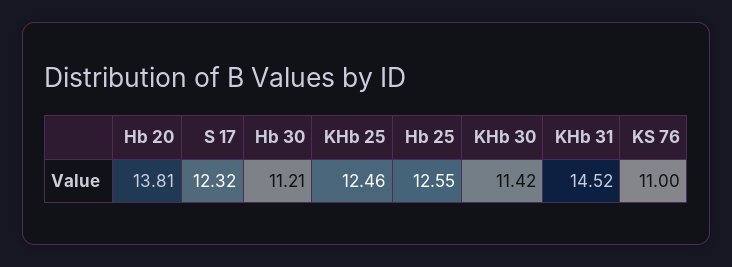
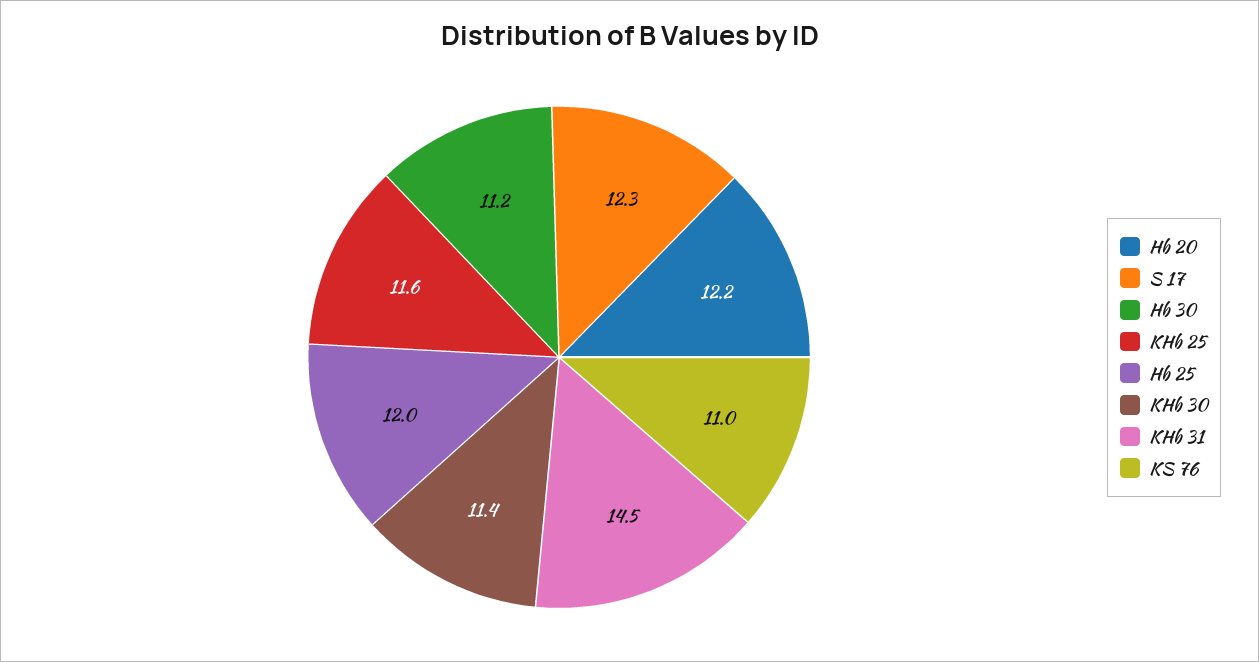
Hb 20: 13.81 -> 12.2
KHb 25: 12.46 -> 11.6
Hb 25: 12.55 -> 12

